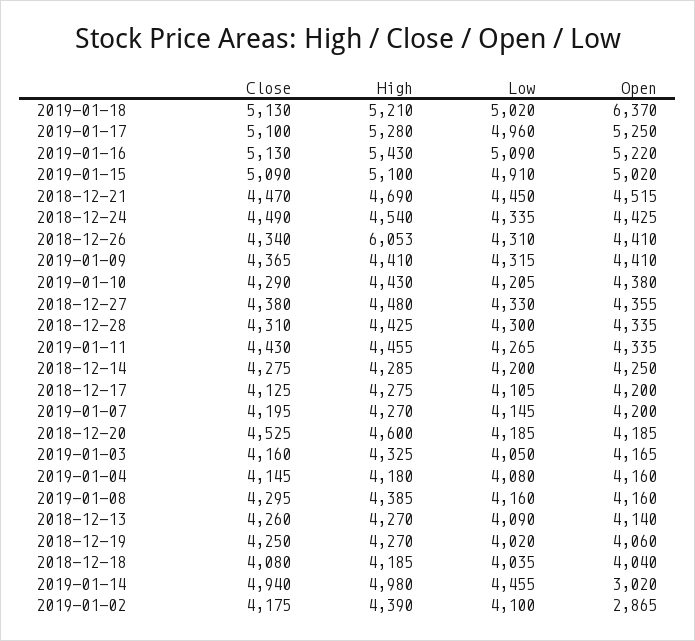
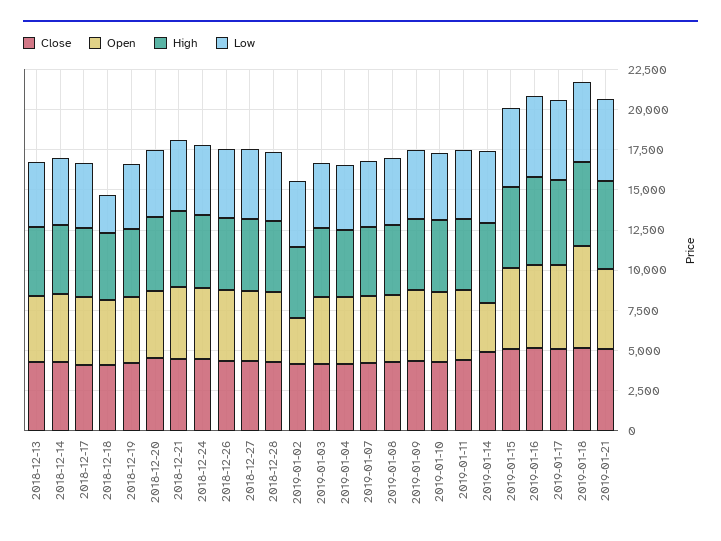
High, 2018-12-26: 6053 -> 4500
Low, 2018-12-18: 4035 -> 2500
Close, 2019-01-21: none -> 5000
Open, 2019-01-21: none -> 5000
High, 2019-01-21: none -> 5500
Low, 2019-01-21: none -> 5000

